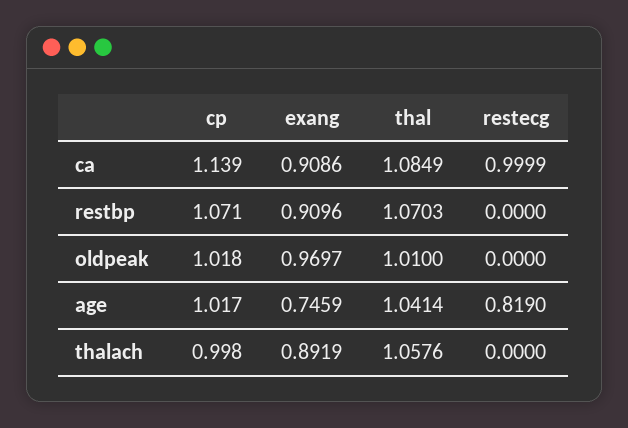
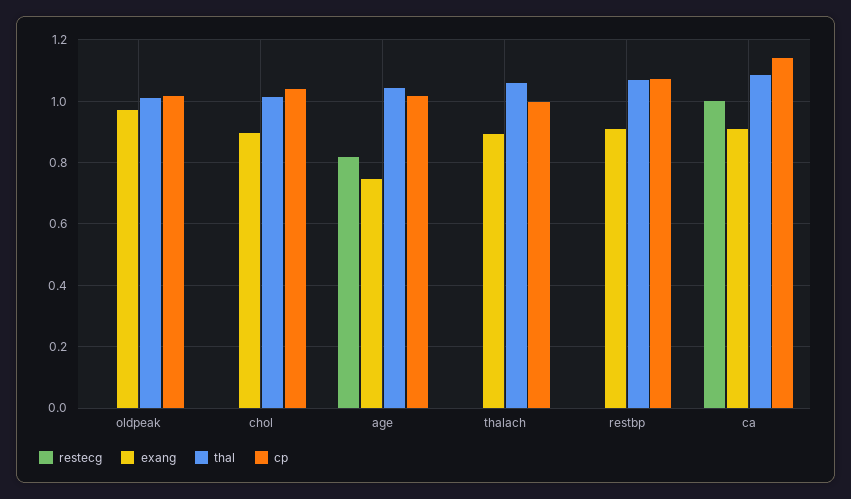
restecg, chol: none -> 0
exang, chol: none -> 0.9
thal, chol: none -> 1.02
cp, chol: none -> 1.04

